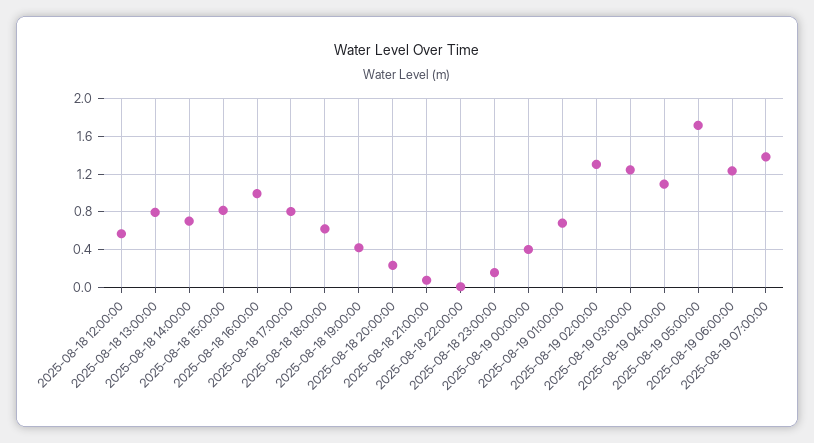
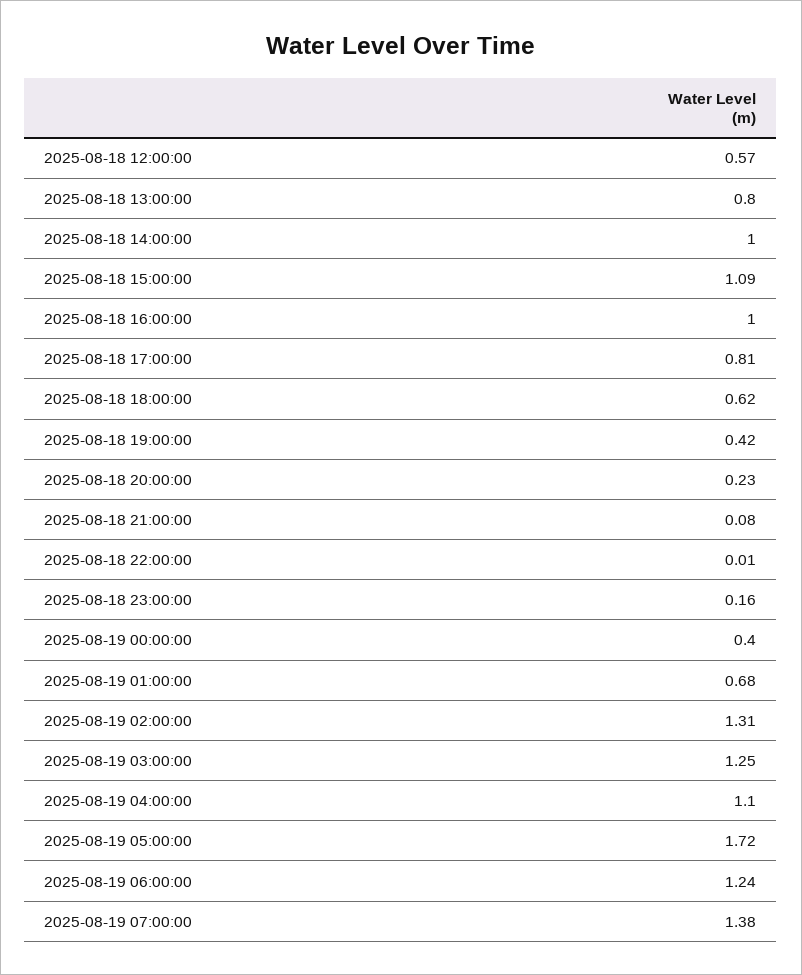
2025-08-18 14:00:00: 0.7 -> 1
2025-08-18 15:00:00: 0.8 -> 1.09

